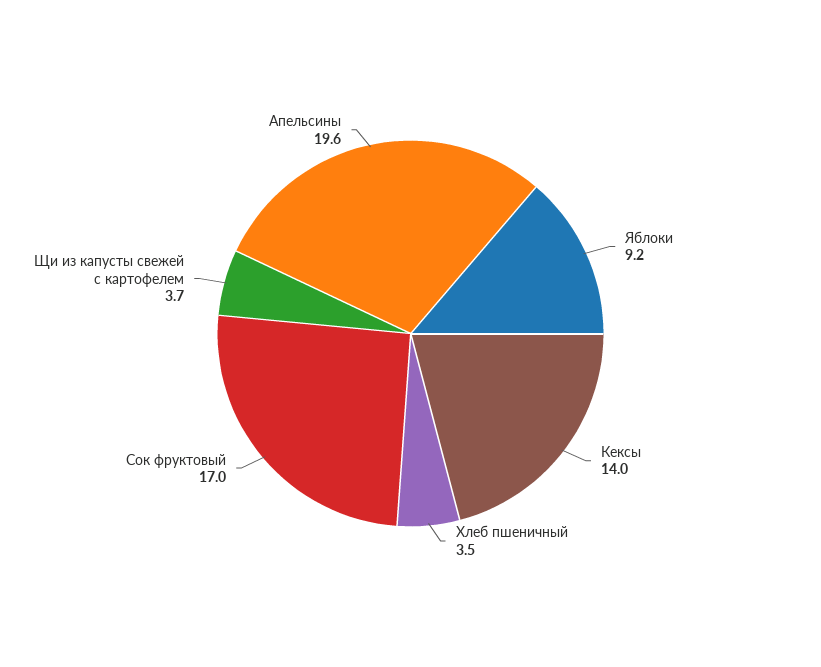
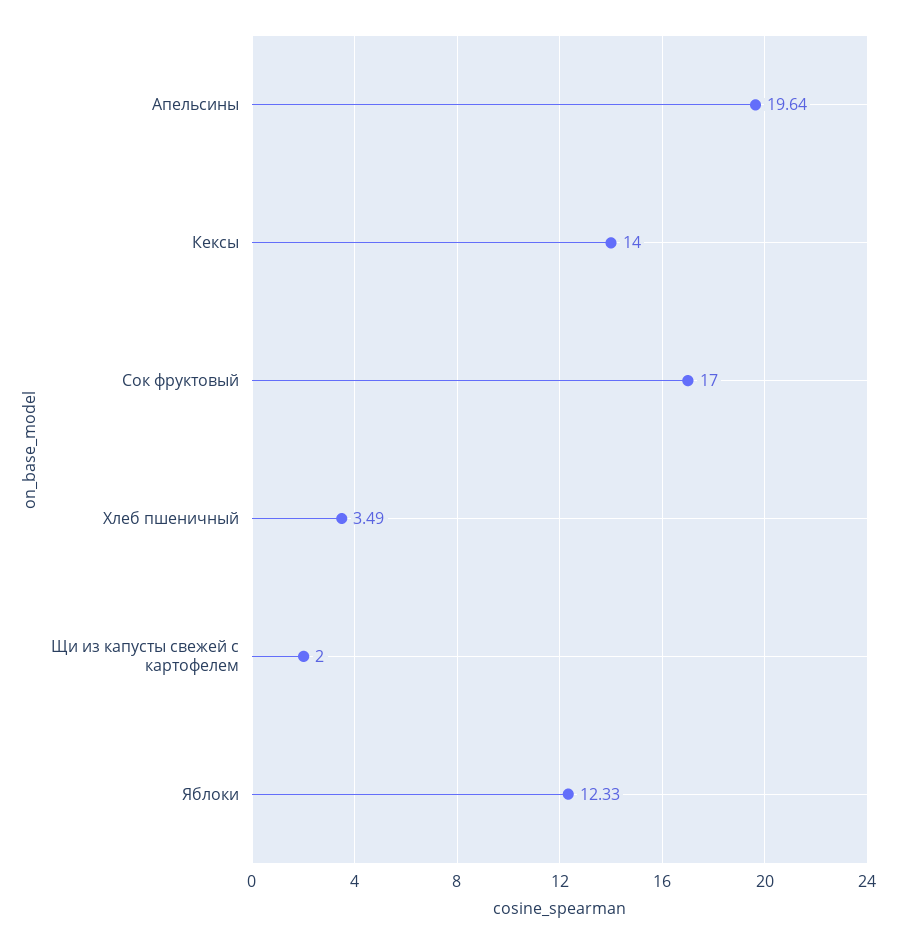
Яблоки: 9.2 -> 12.33
Щи из капусты свежей с картофелем: 3.7 -> 2

